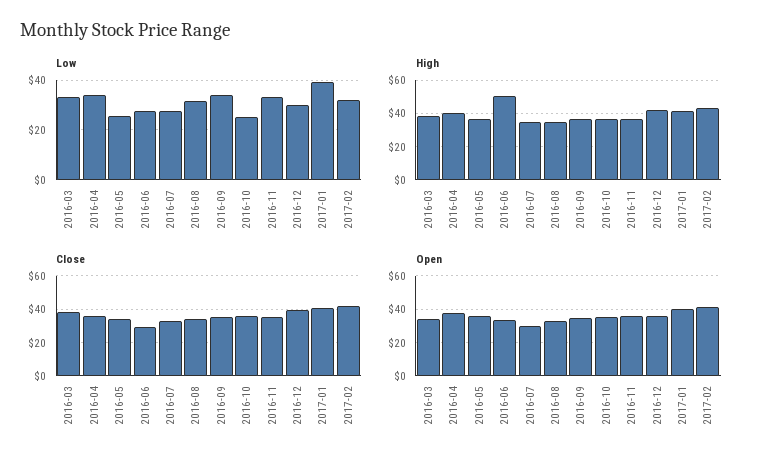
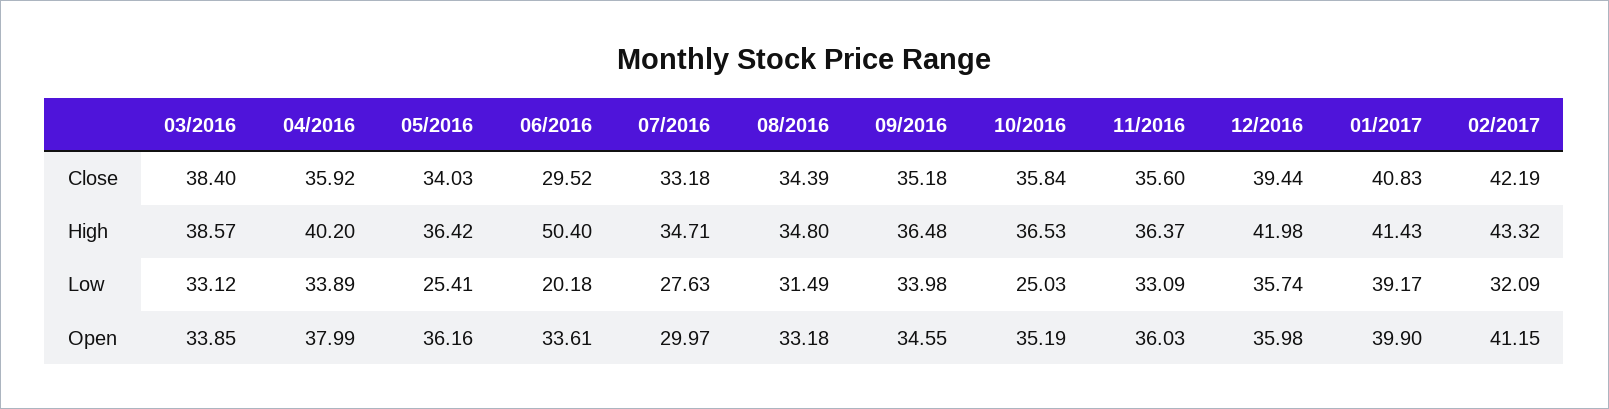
Low, 2016-06: 27.5 -> 20.18
Low, 2016-12: 30 -> 35.74

